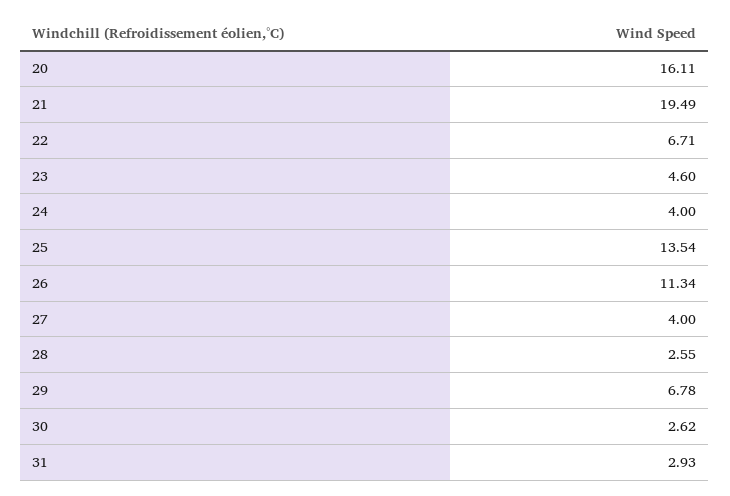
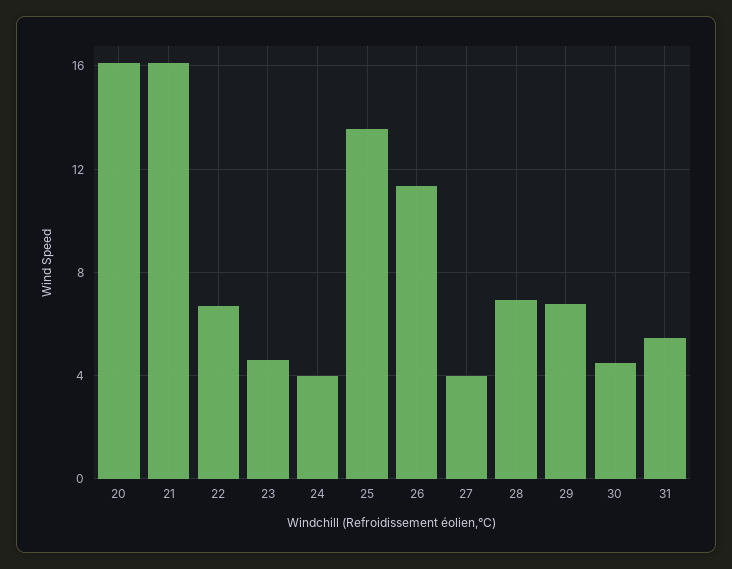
21: 19.49 -> 16
28: 2.55 -> 7
30: 2.62 -> 4.5
31: 2.93 -> 5.5

